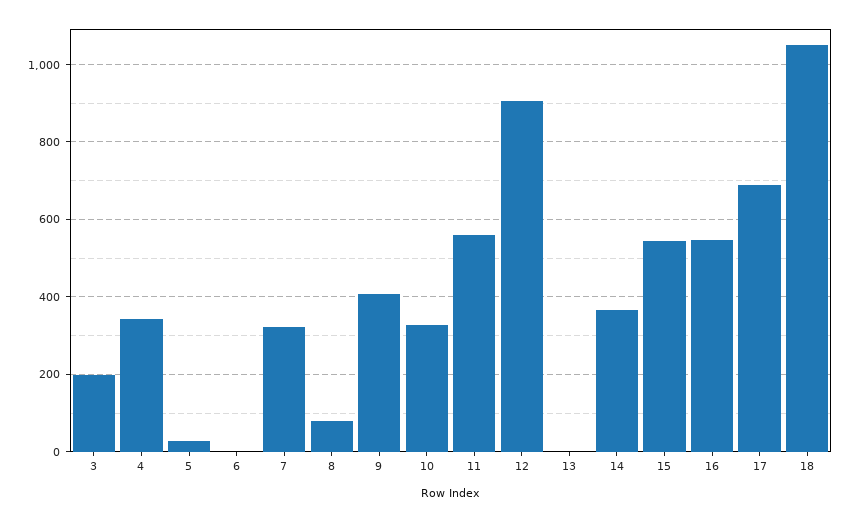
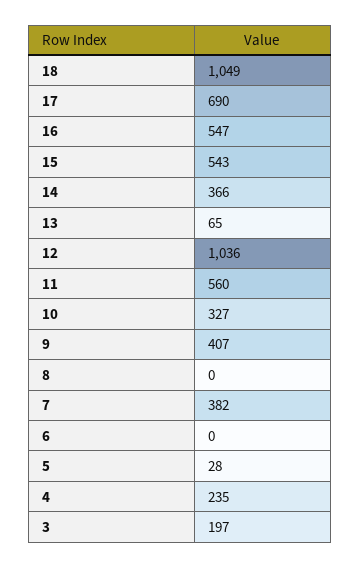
4: 340 -> 235
7: 320 -> 382
8: 80 -> 0
12: 900 -> 1036
13: 0 -> 65

